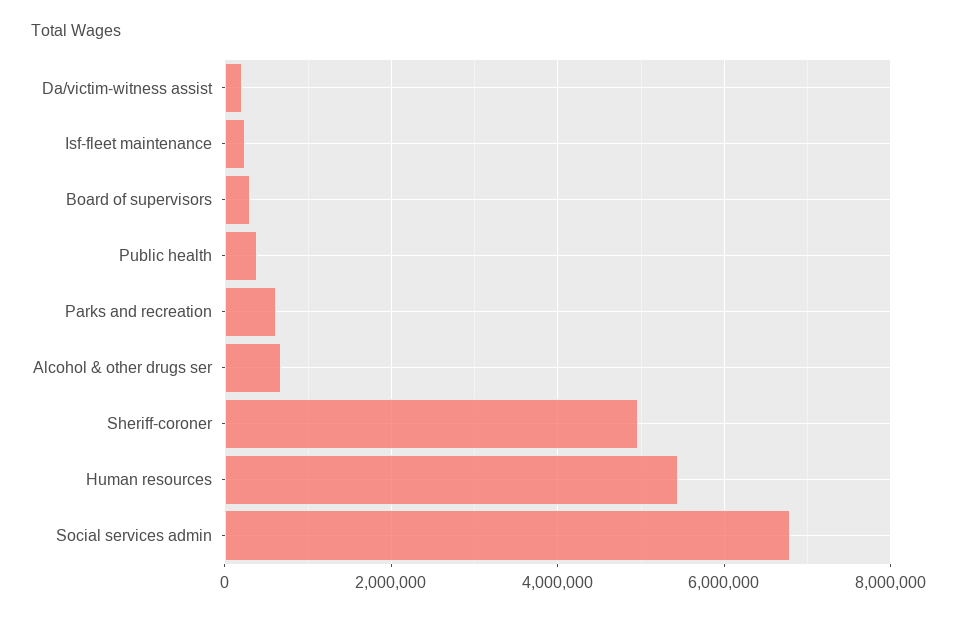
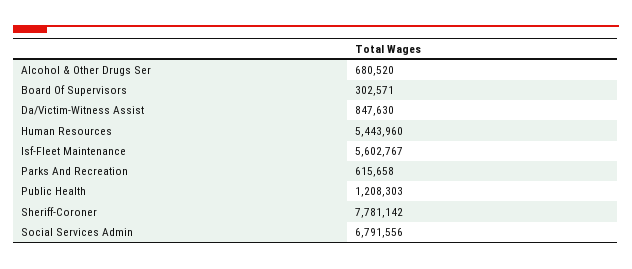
Da/victim-witness assist: 200000 -> 847630
Isf-fleet maintenance: 200000 -> 5602767
Public health: 400000 -> 1208303
Sheriff-coroner: 5000000 -> 7781142

